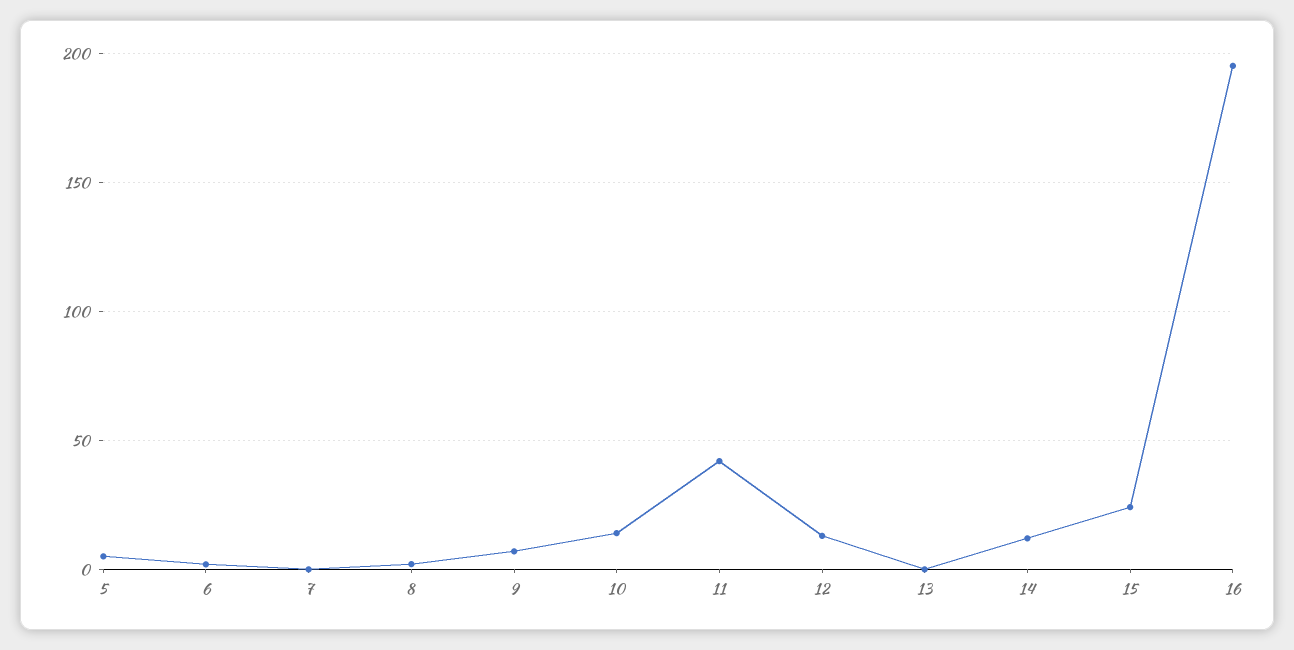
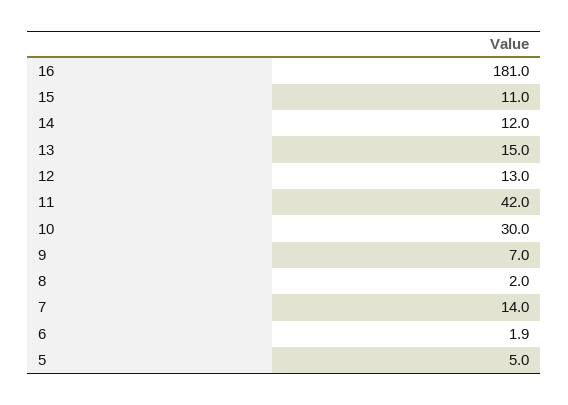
7: 0 -> 14
10: 15 -> 30
13: 0 -> 15
15: 25 -> 11
16: 195 -> 181

